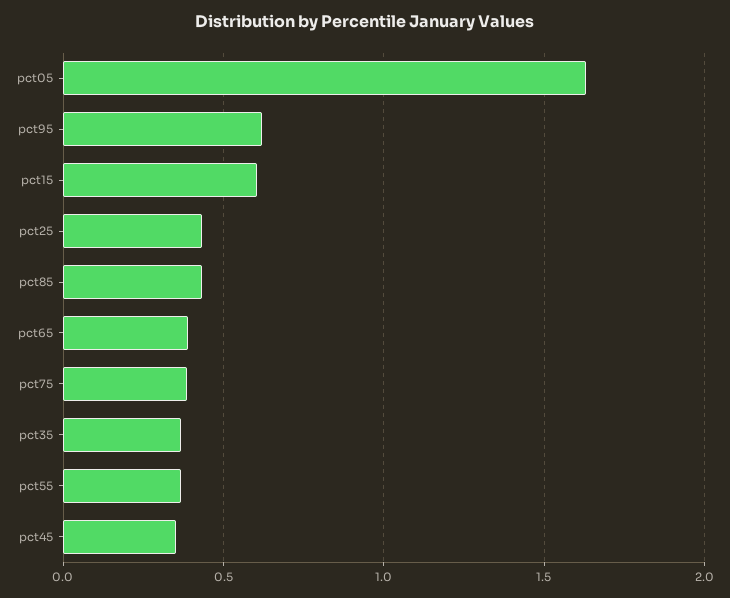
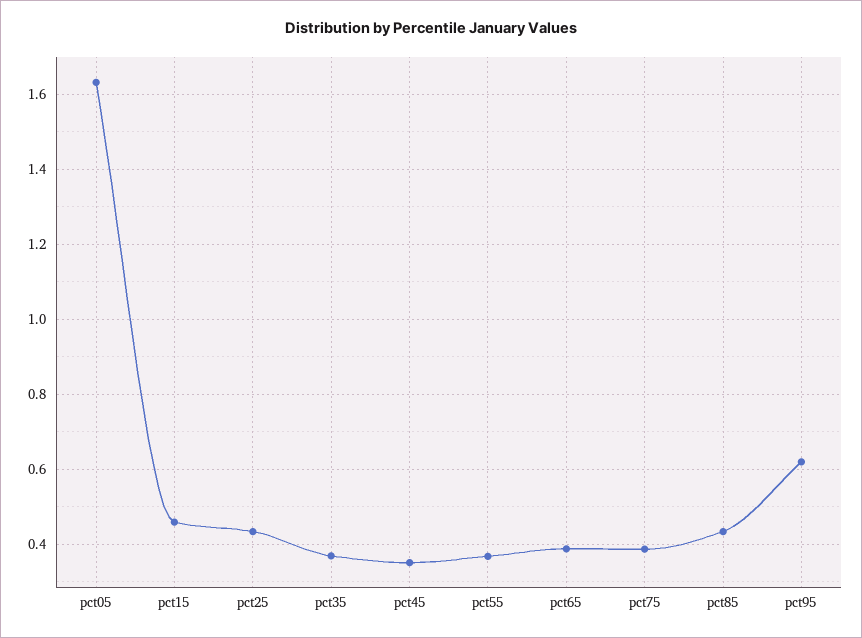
pct15: 0.6 -> 0.46

